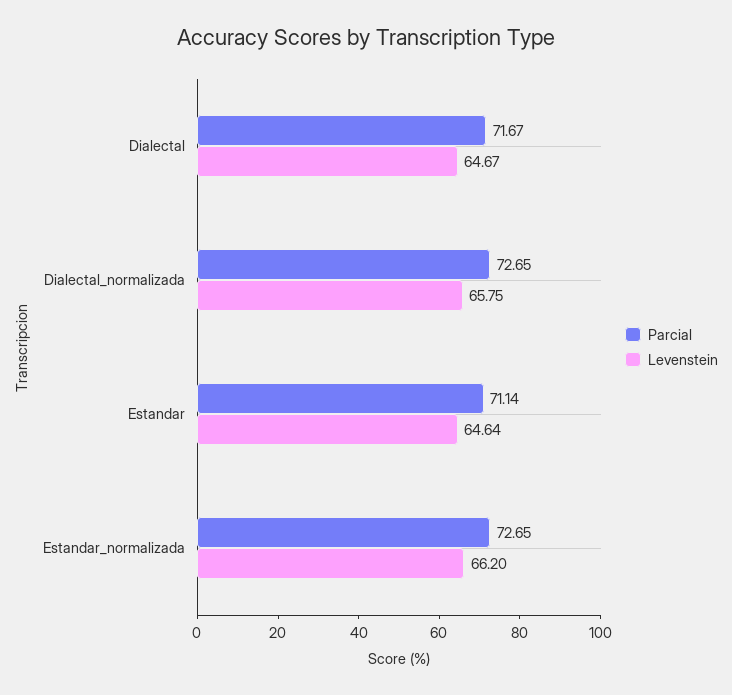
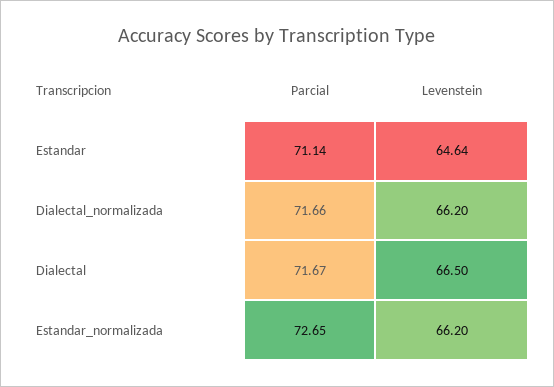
Levenstein, Dialectal: 64.67 -> 66.5
Parcial, Dialectal_normalizada: 72.65 -> 71.66
Levenstein, Dialectal_normalizada: 65.75 -> 66.2

